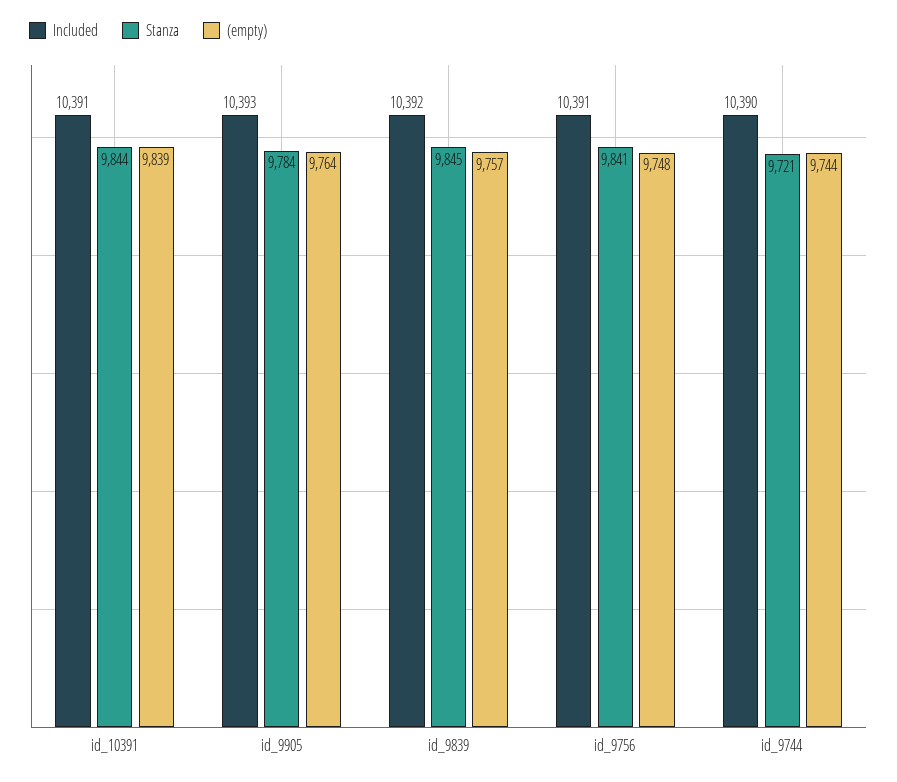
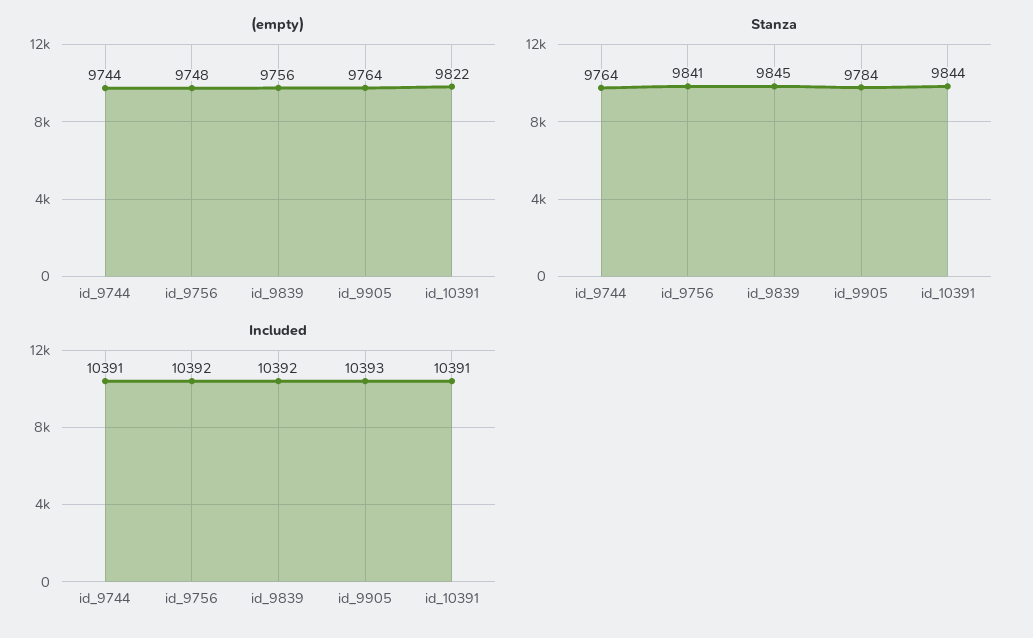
(empty), id_10391: 9839 -> 9822
(empty), id_9839: 9757 -> 9756
Included, id_9756: 10391 -> 10392
Included, id_9744: 10390 -> 10391
Stanza, id_9744: 9721 -> 9764

